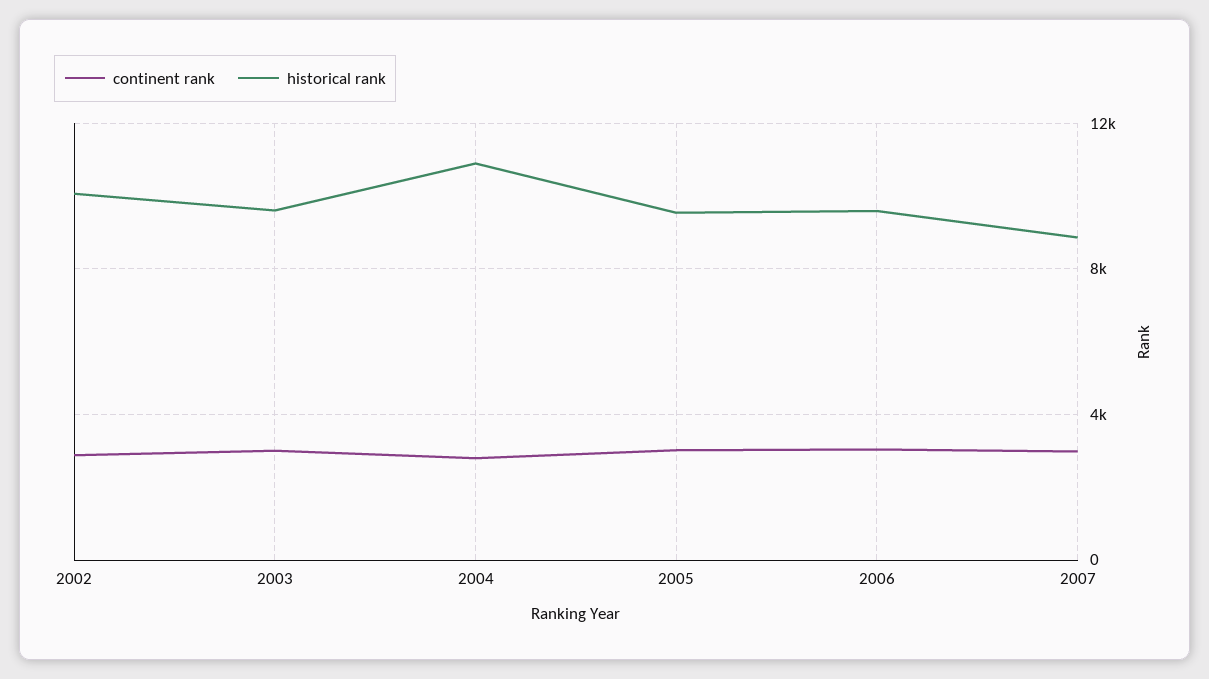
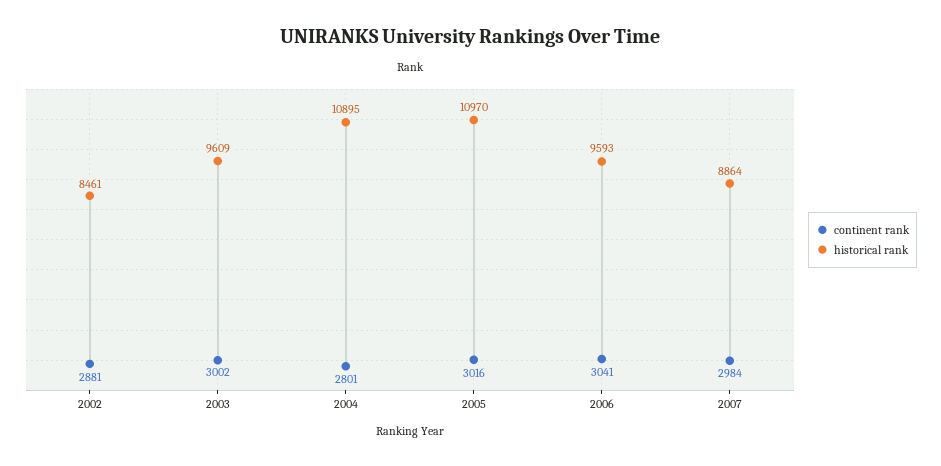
historical rank, 2002: 10000 -> 8461
historical rank, 2005: 9500 -> 10970

